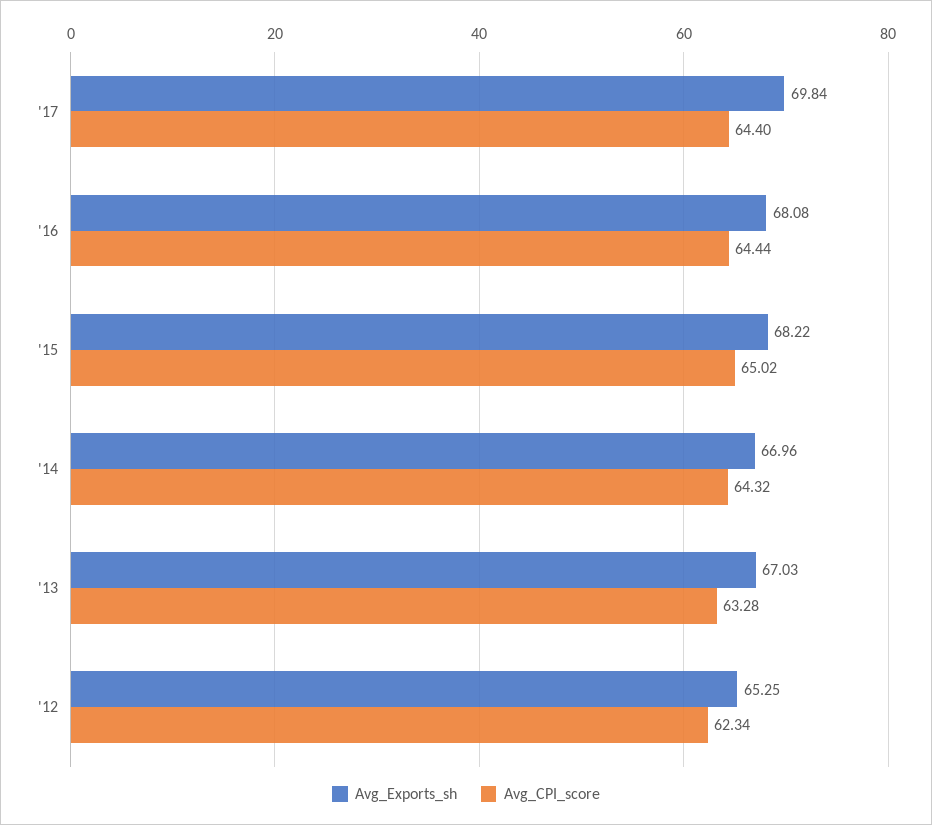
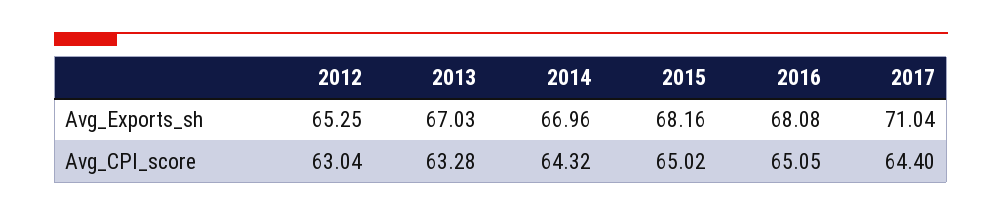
Avg_Exports_sh, '17: 69.84 -> 71.04
Avg_CPI_score, '16: 64.44 -> 65.05
Avg_Exports_sh, '15: 68.22 -> 68.16
Avg_CPI_score, '12: 62.34 -> 63.04

